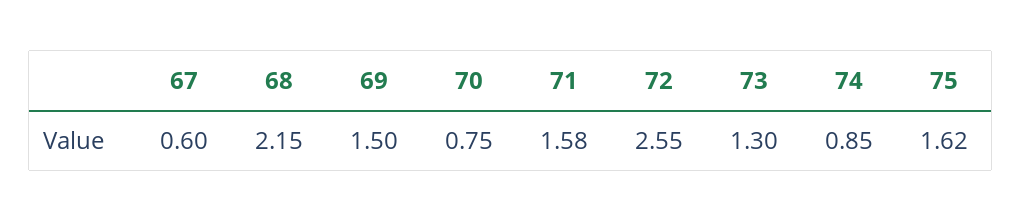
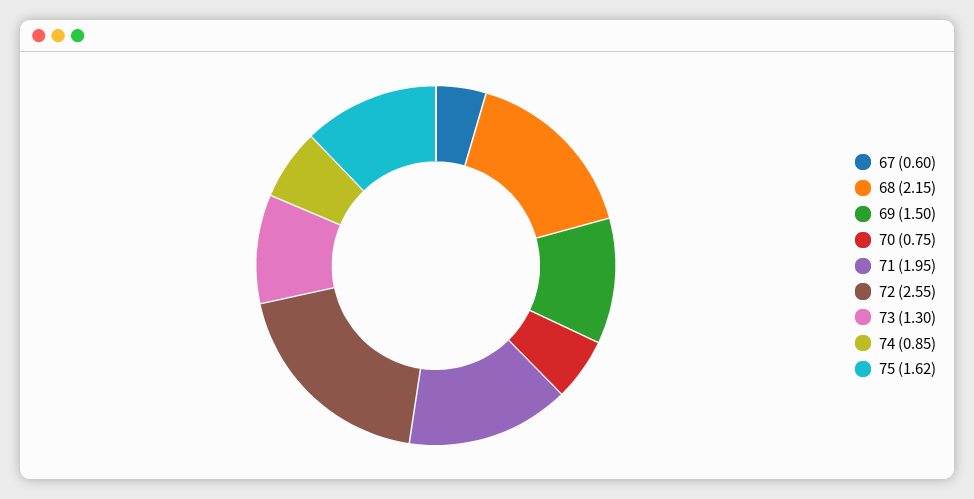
71: 1.58 -> 1.95

